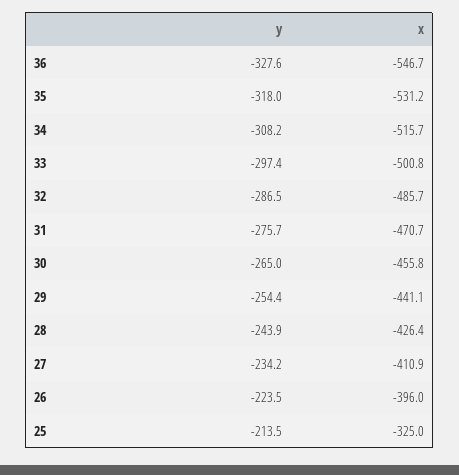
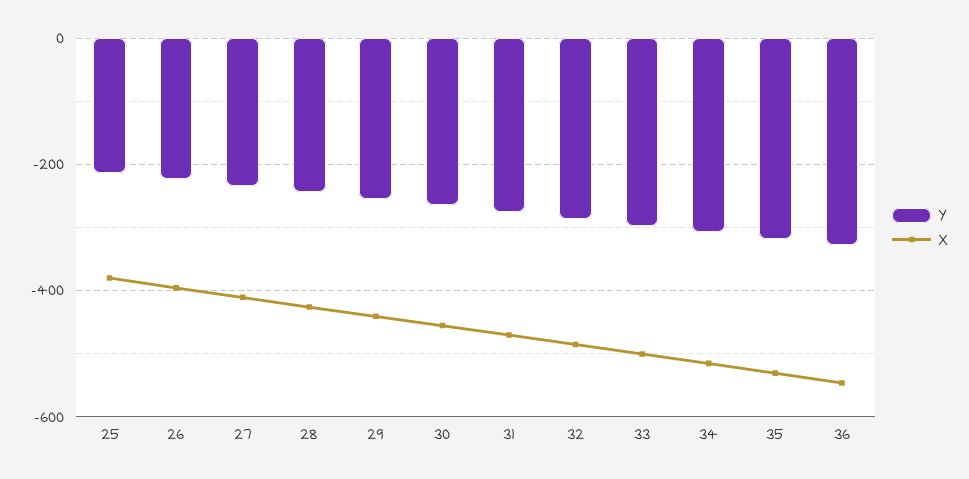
x, 25: -325 -> -380

